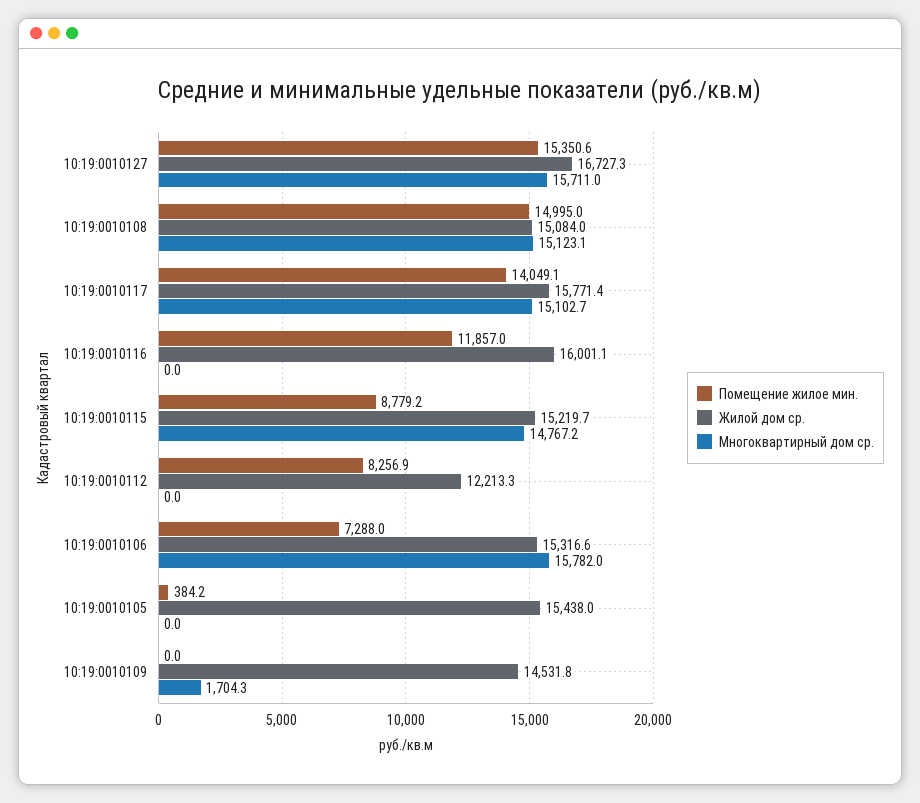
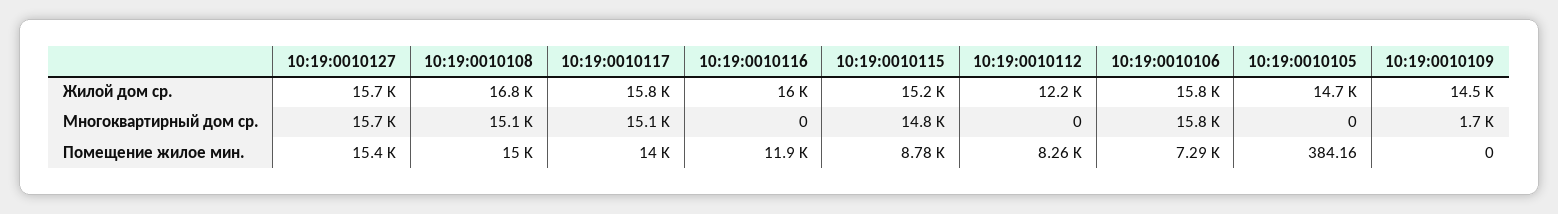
Жилой дом ср., 10:19:0010127: 16727.3 -> 15700
Жилой дом ср., 10:19:0010108: 15084 -> 16800
Жилой дом ср., 10:19:0010106: 15316.6 -> 15800
Жилой дом ср., 10:19:0010105: 15438 -> 14700

